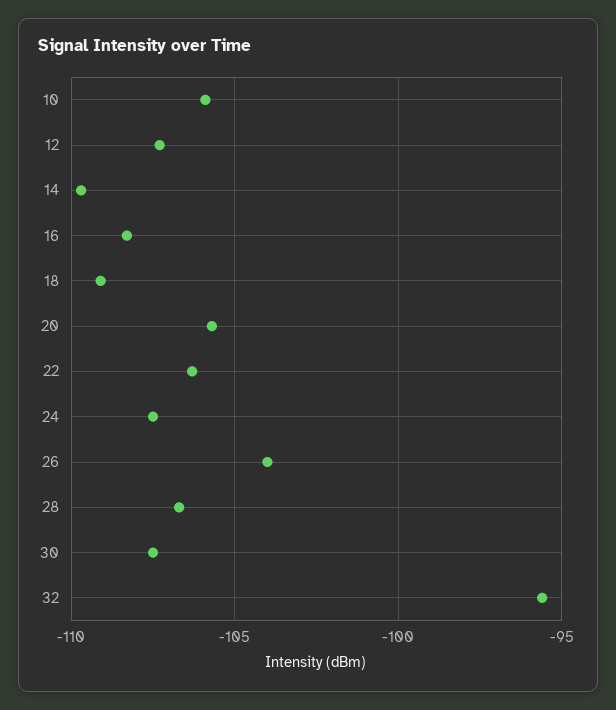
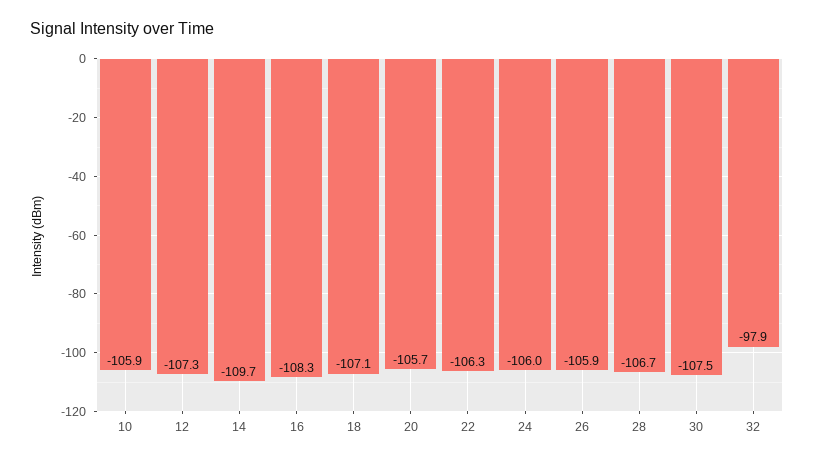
18: -109 -> -107.1
24: -107.5 -> -106
26: -104 -> -105.9
32: -95.5 -> -97.9

